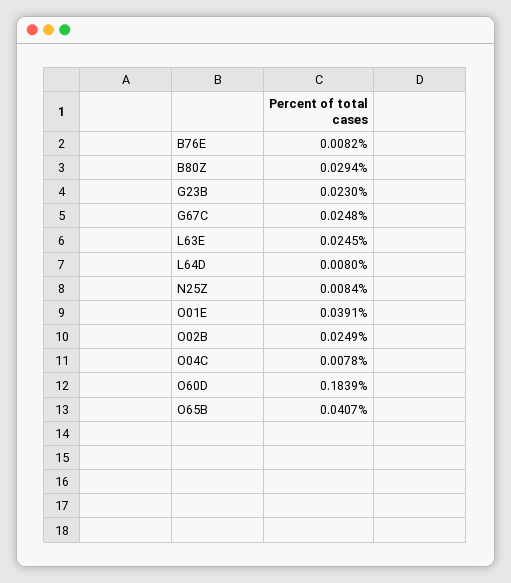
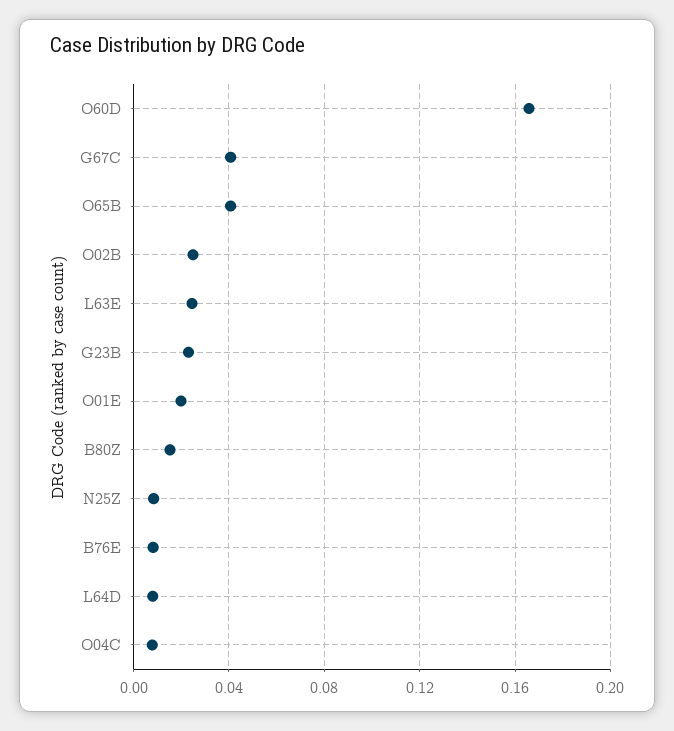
B80Z: 0.0294 -> 0.015
G67C: 0.0248 -> 0.04
O01E: 0.0391 -> 0.02
O60D: 0.1839 -> 0.165

